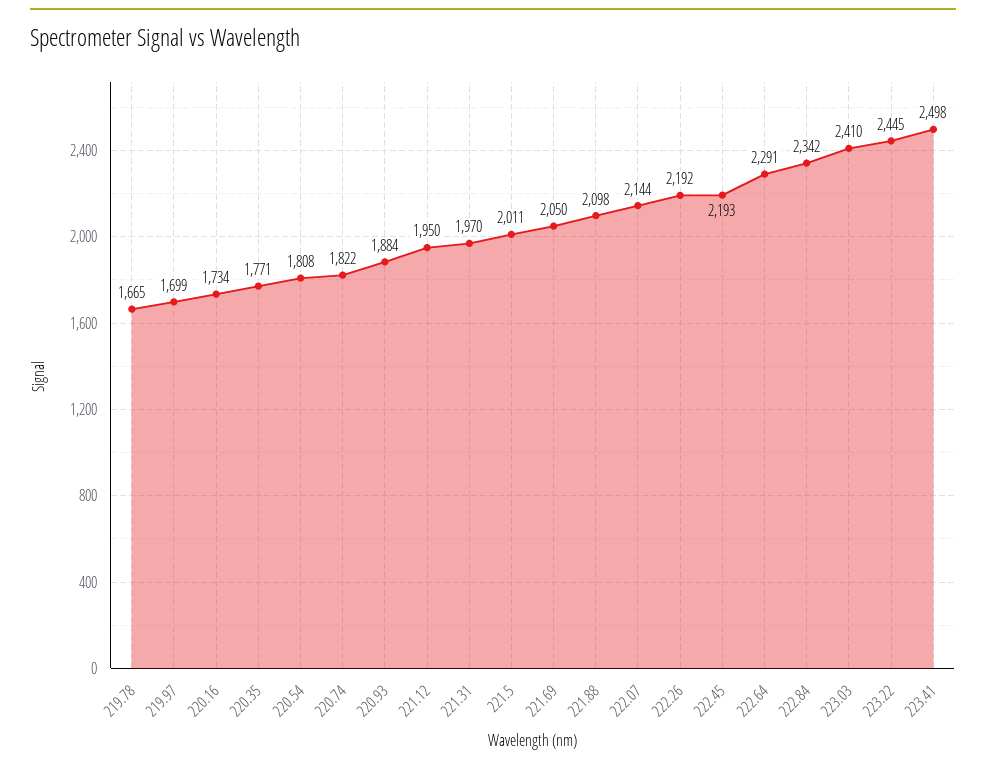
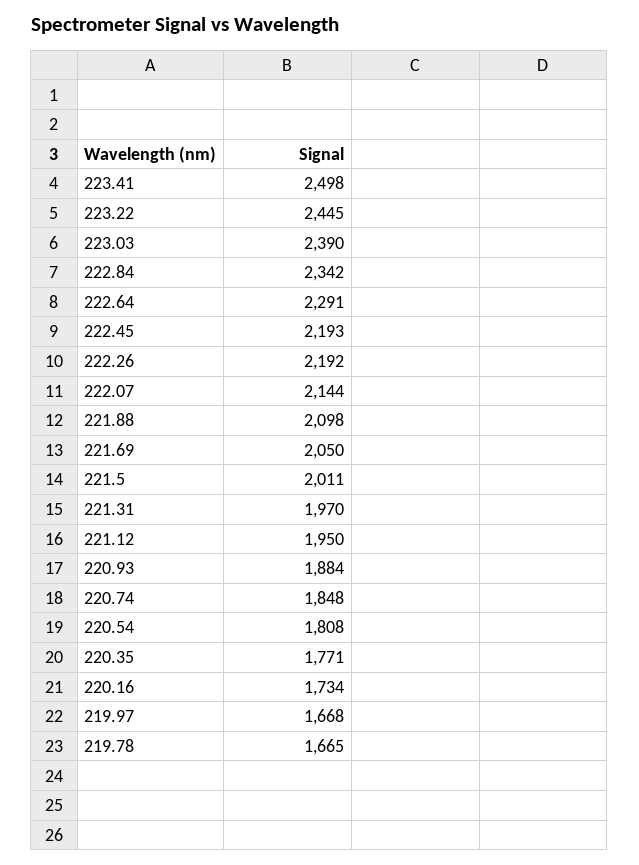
219.97: 1699 -> 1668
220.74: 1822 -> 1848
223.03: 2410 -> 2390

